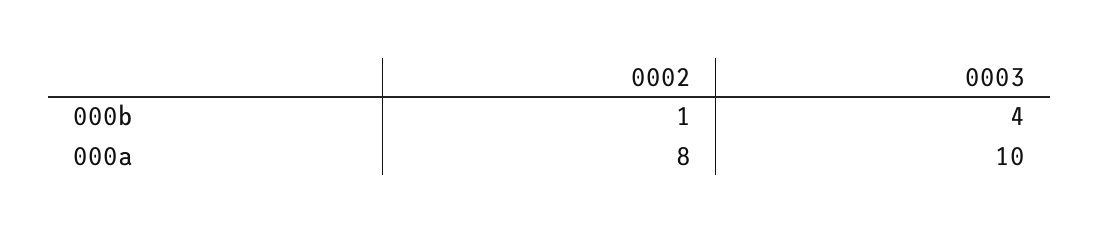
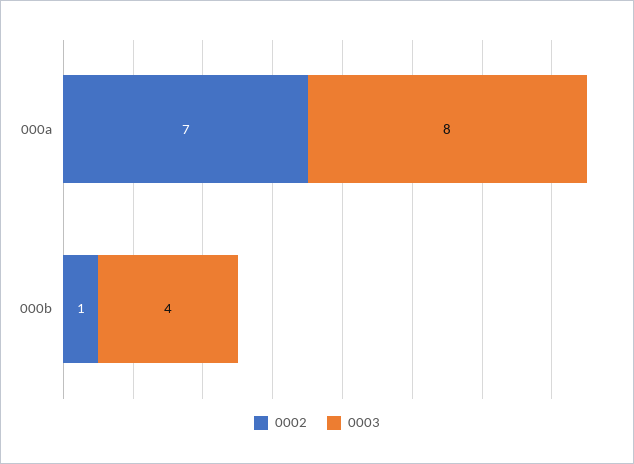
0002, 000a: 8 -> 7
0003, 000a: 10 -> 8

